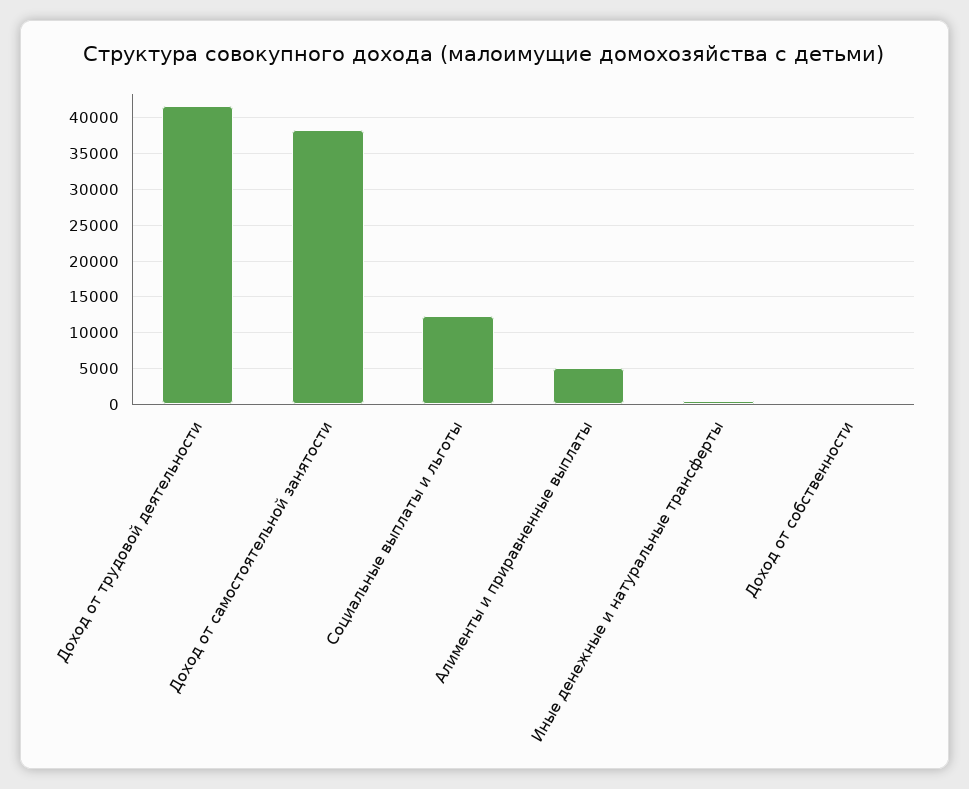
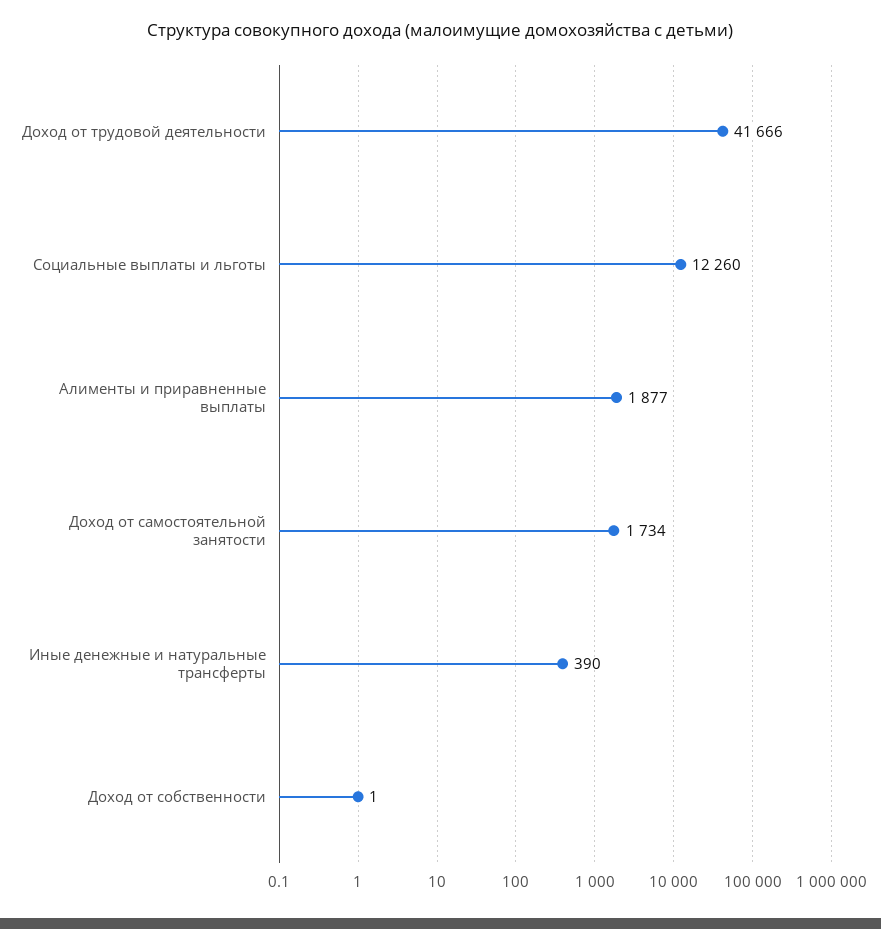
Доход от самостоятельной занятости: 38000 -> 1734
Алименты и приравненные выплаты: 5000 -> 1877

